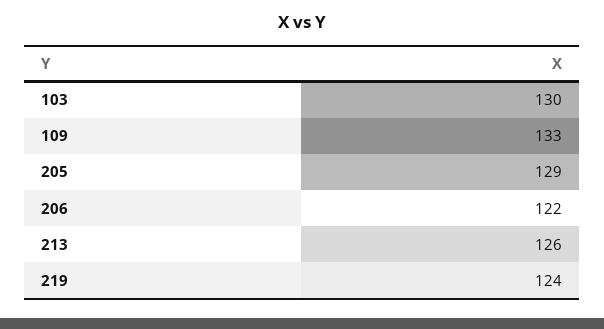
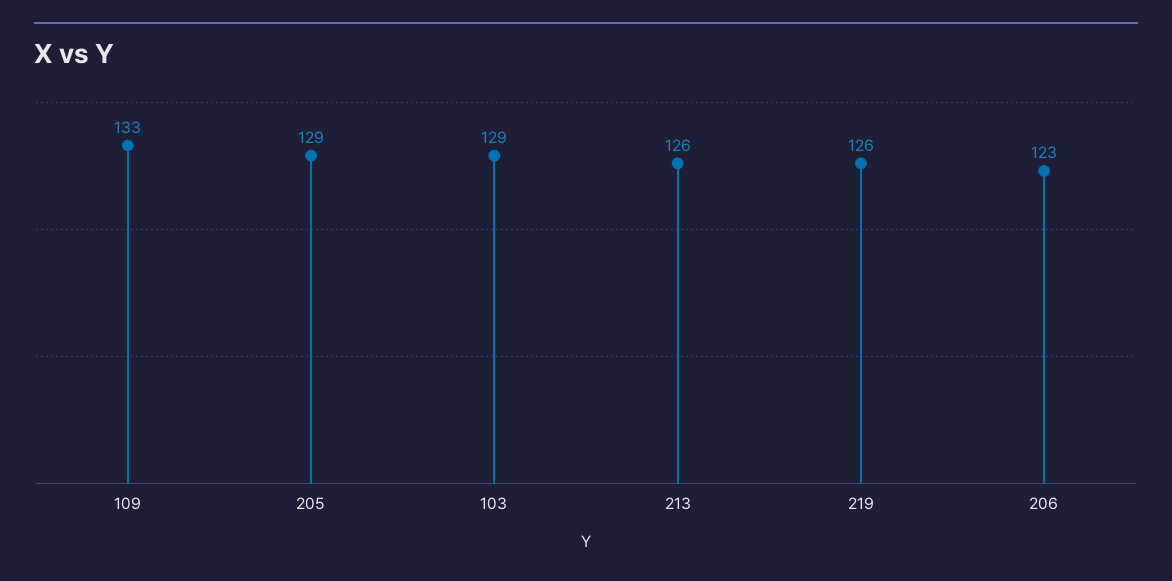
103: 130 -> 129
206: 122 -> 123
219: 124 -> 126

